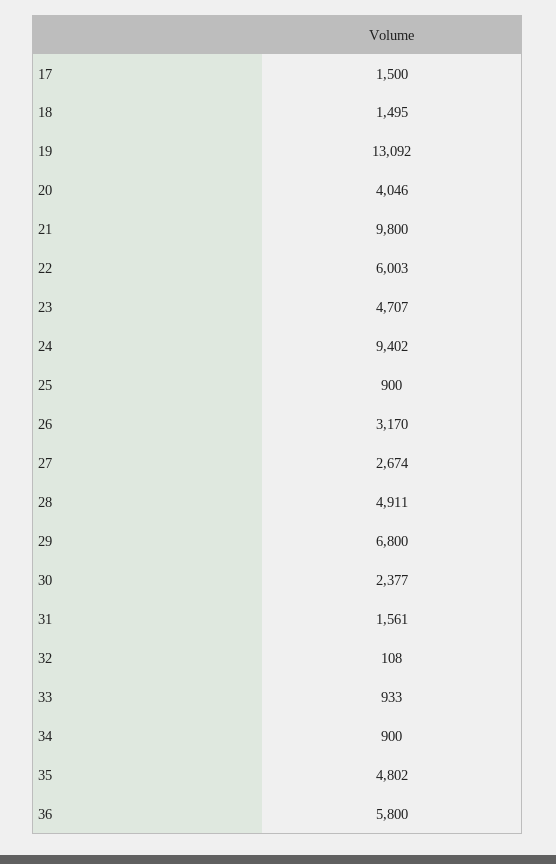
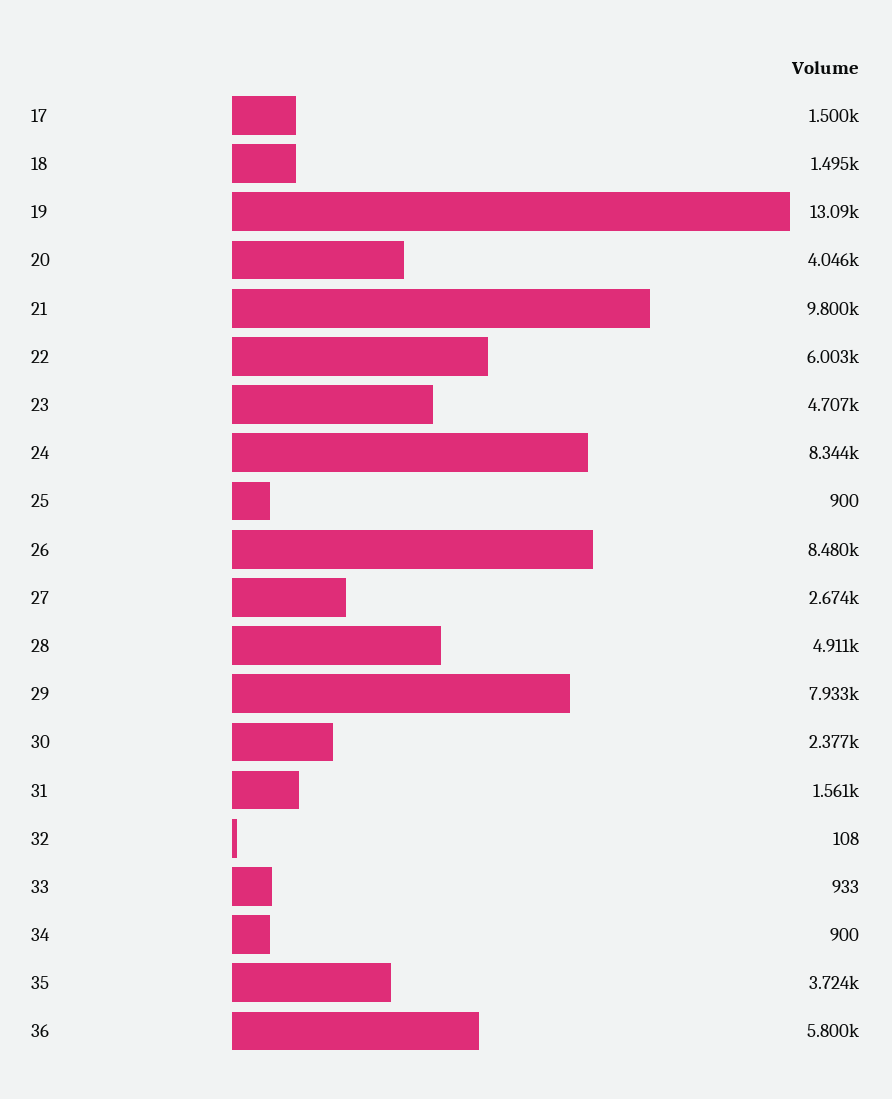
24: 9402 -> 8344
26: 3170 -> 8480
29: 6800 -> 7933
35: 4802 -> 3724

